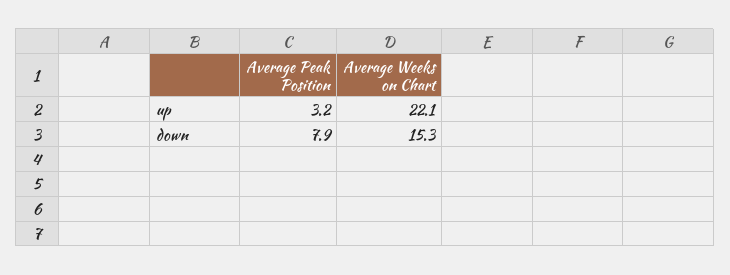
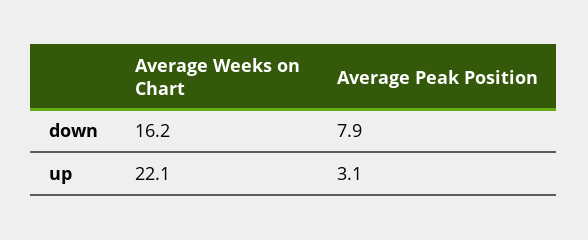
Average Peak Position, up: 3.2 -> 3.1
Average Weeks on Chart, down: 15.3 -> 16.2

